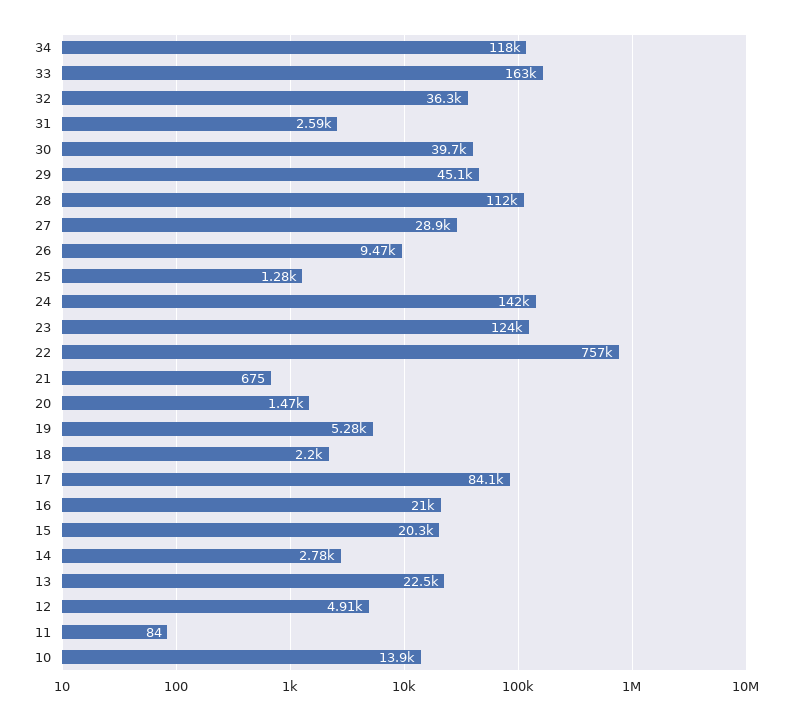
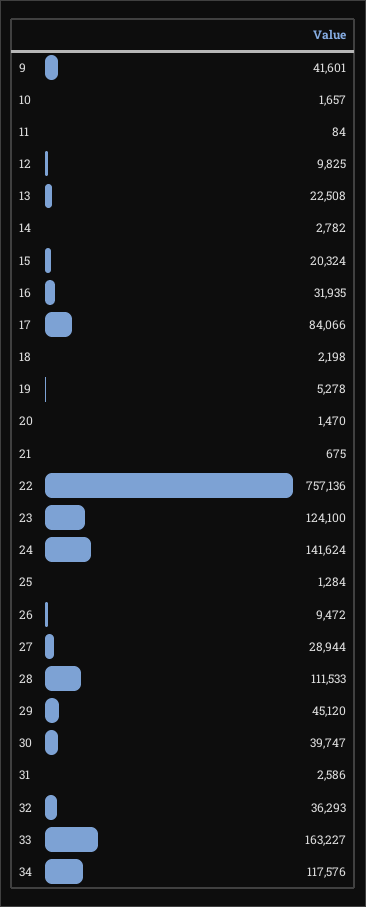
16: 21000 -> 31935
12: 4910 -> 9825
10: 13900 -> 1657
9: none -> 41601

